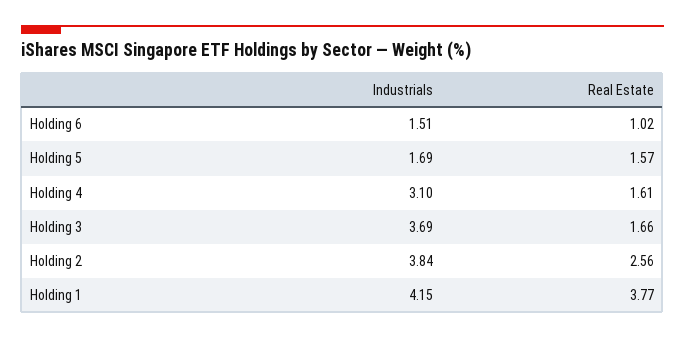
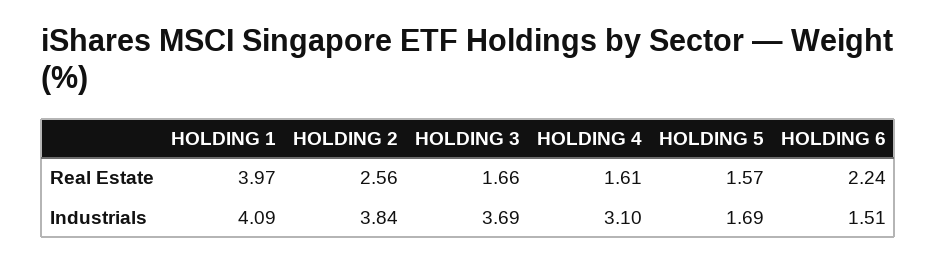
Real Estate, Holding 6: 1.02 -> 2.24
Industrials, Holding 1: 4.15 -> 4.09
Real Estate, Holding 1: 3.77 -> 3.97

